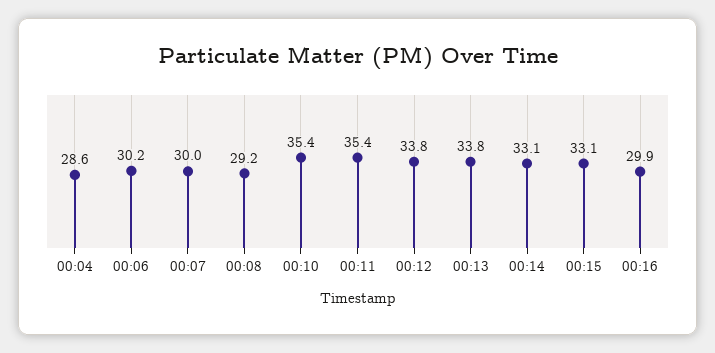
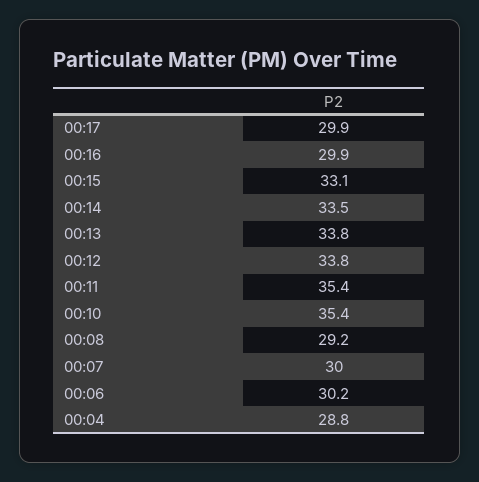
00:04: 28.6 -> 28.8
00:14: 33.1 -> 33.5
00:17: none -> 29.9

